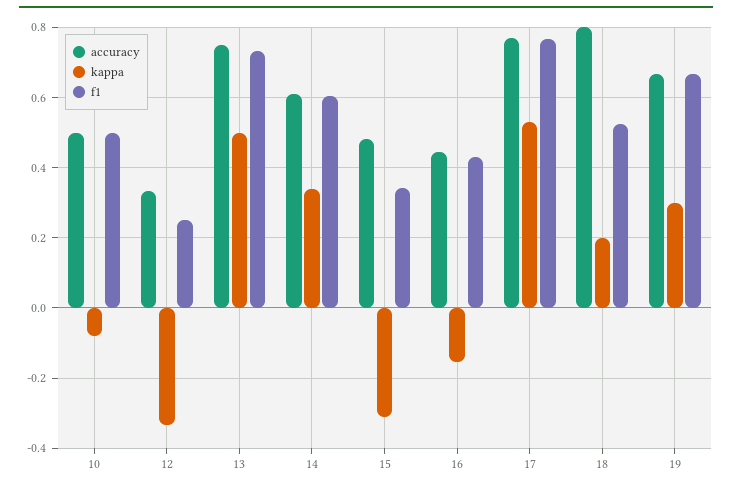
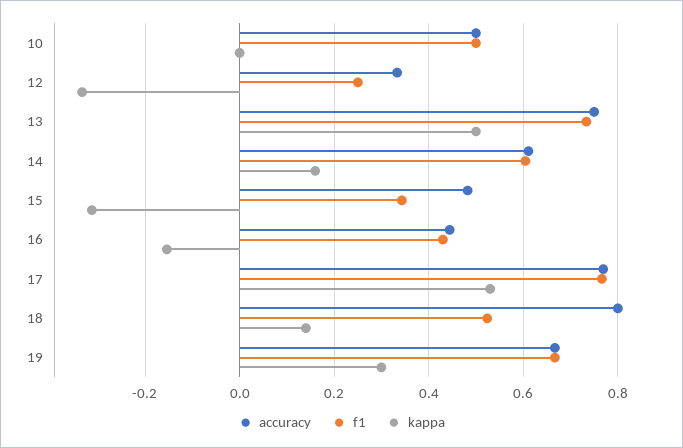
kappa, 10: -0.08 -> 0
kappa, 14: 0.34 -> 0.16
kappa, 18: 0.2 -> 0.14

